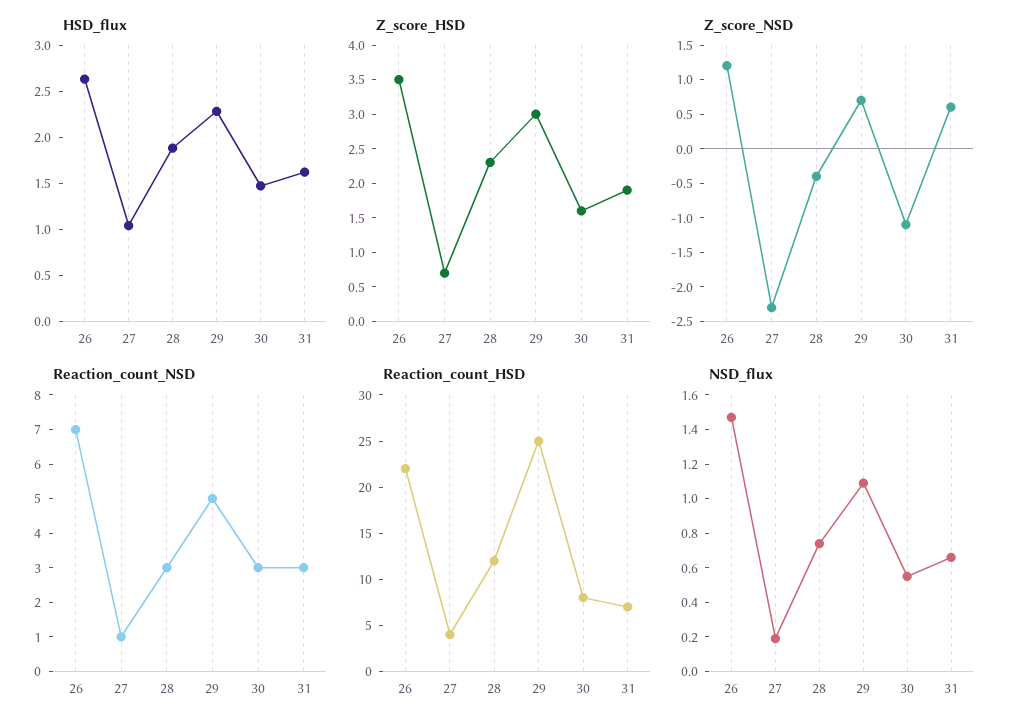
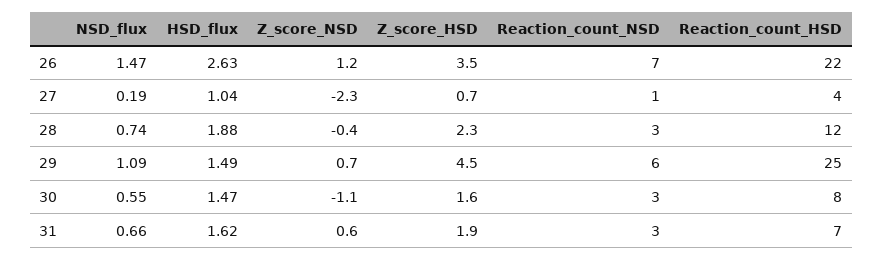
HSD_flux, 29: 2.3 -> 1.49
Z_score_HSD, 29: 3 -> 4.5
Reaction_count_NSD, 29: 5 -> 6

